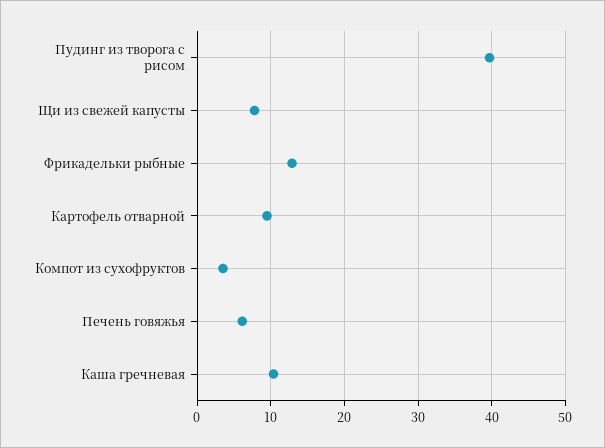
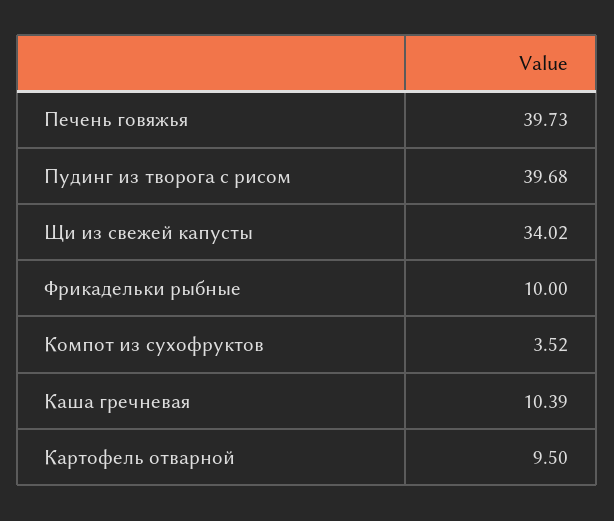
Щи из свежей капусты: 8 -> 34.02
Фрикадельки рыбные: 13 -> 10
Печень говяжья: 6 -> 39.73

